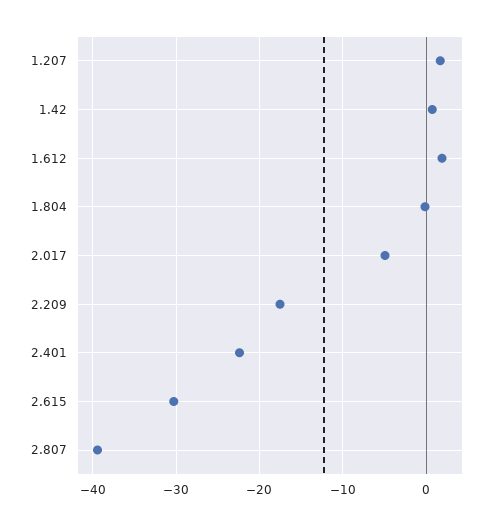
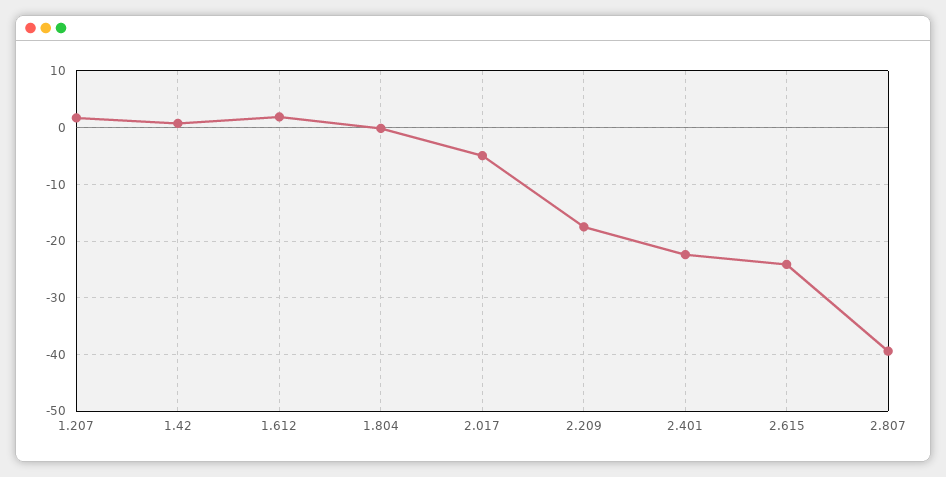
2.615: -30 -> -24

